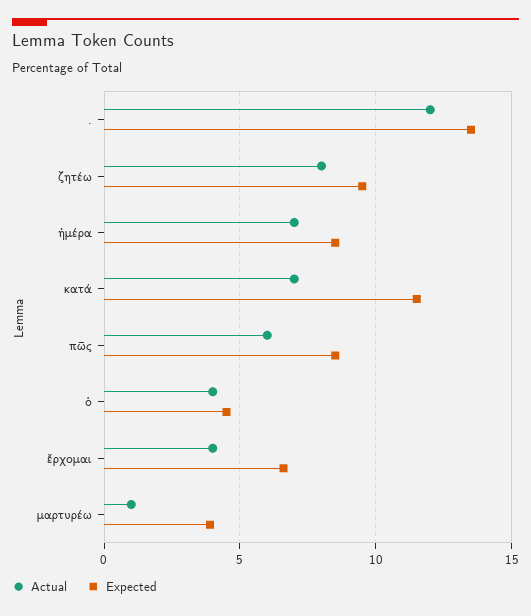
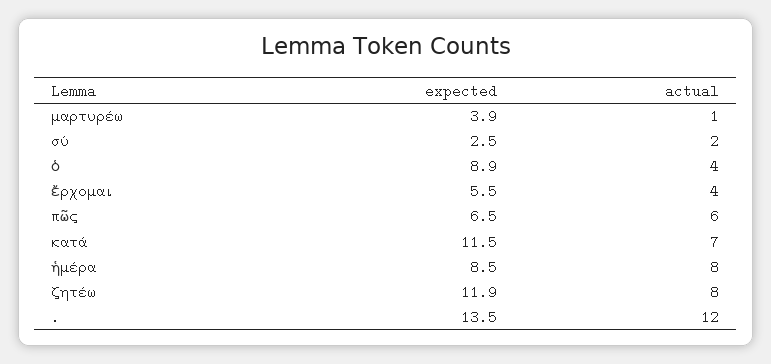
Expected, ζητέω: 9.5 -> 11.9
Actual, ἡμέρα: 7 -> 8
Expected, πῶς: 8.5 -> 6.5
Expected, ὁ: 4.5 -> 8.9
Expected, ἔρχομαι: 6.5 -> 5.5
Expected, σύ: none -> 2.5
Actual, σύ: none -> 2

